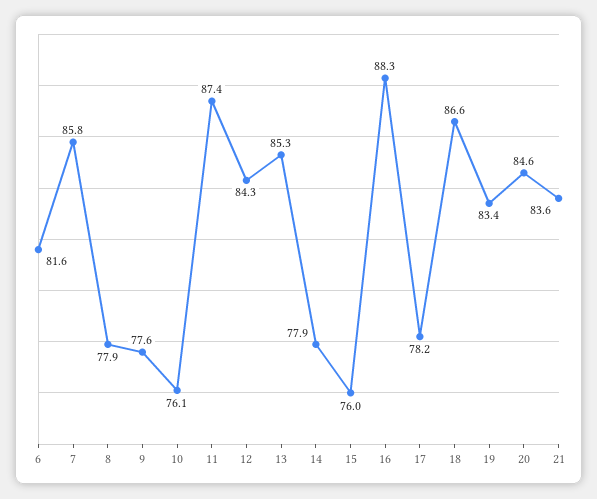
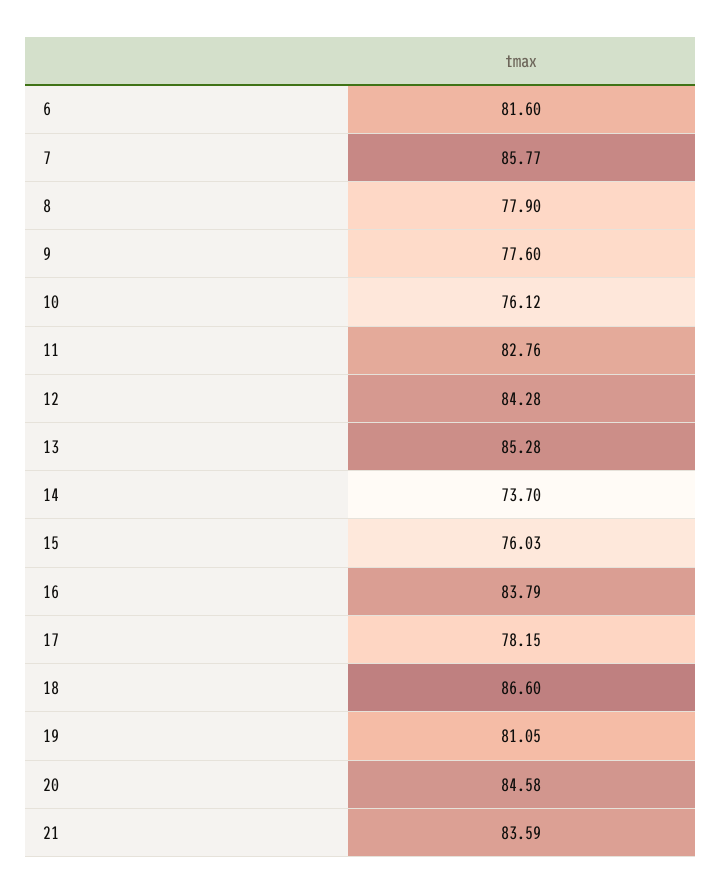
11: 87.4 -> 82.76
14: 77.9 -> 73.7
16: 88.3 -> 83.79
19: 83.4 -> 81.05

